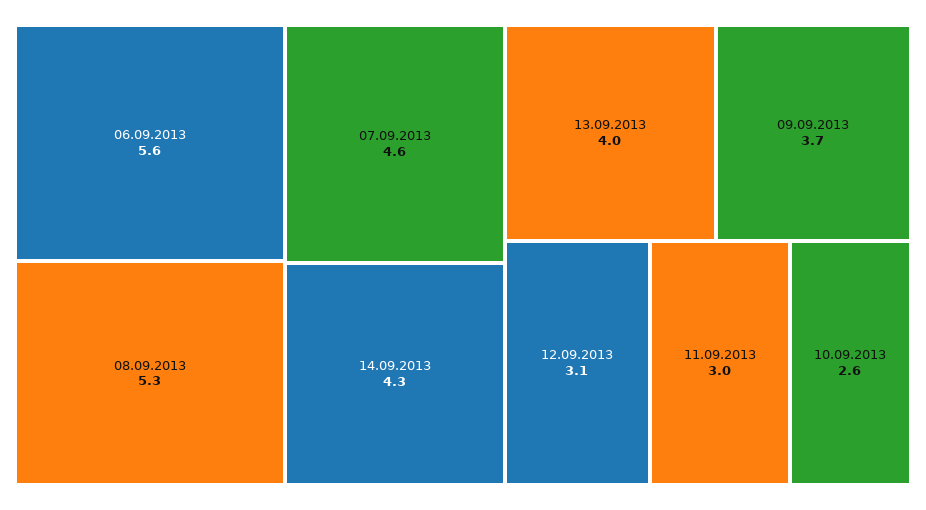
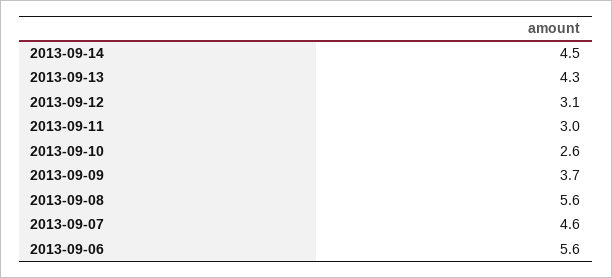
08.09.2013: 5.3 -> 5.6
14.09.2013: 4.3 -> 4.5
13.09.2013: 4 -> 4.3

